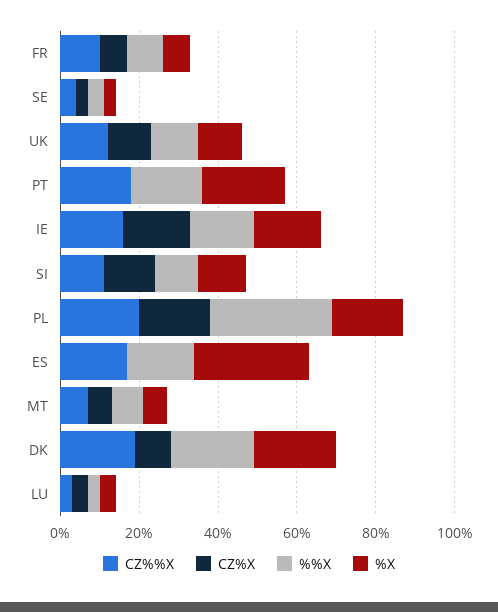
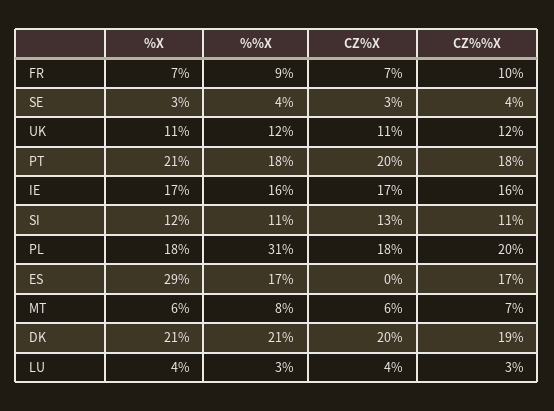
CZ%X, PT: 0 -> 20
CZ%X, DK: 10 -> 20

